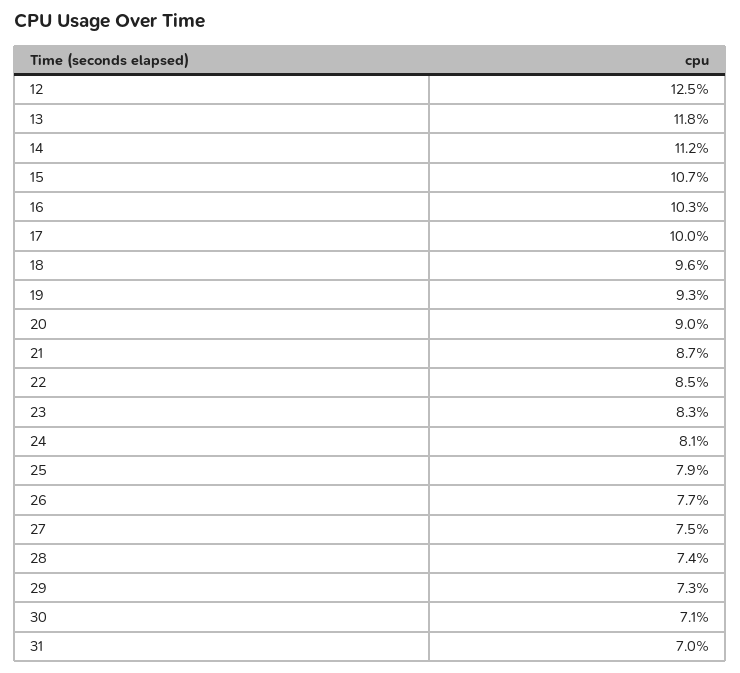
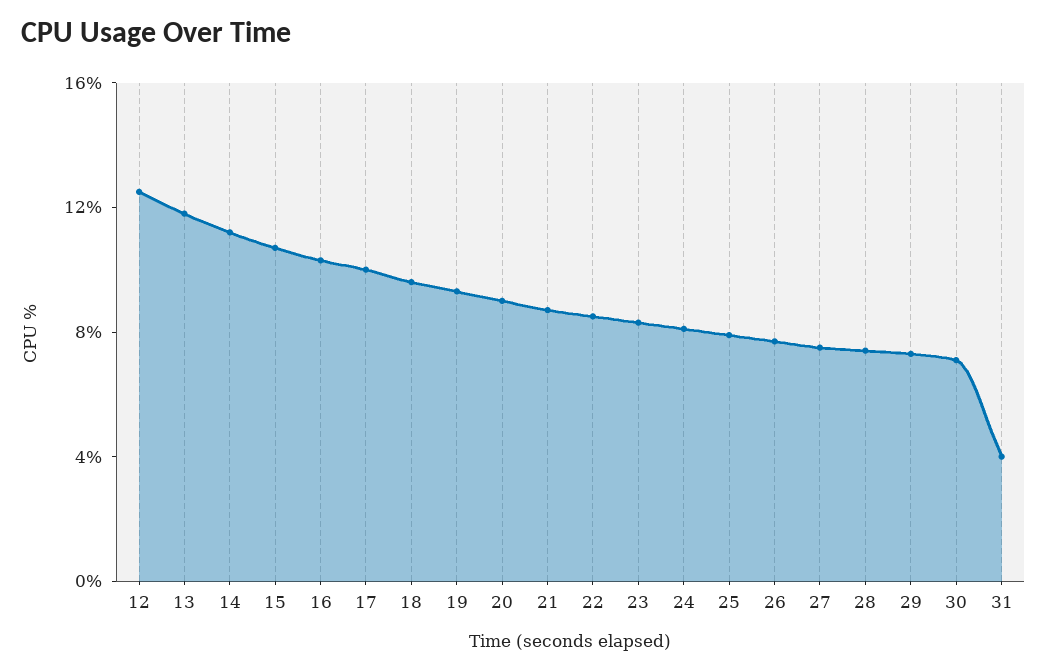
31: 7 -> 4

